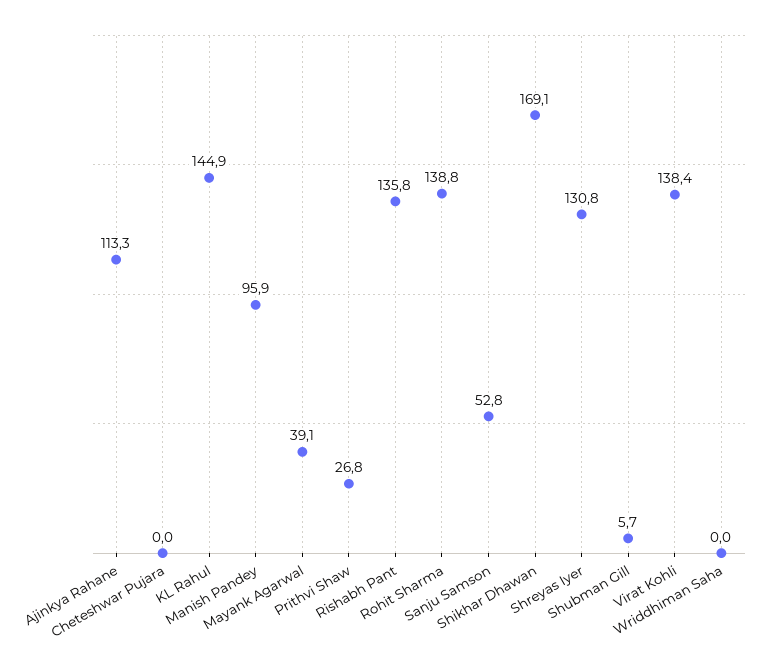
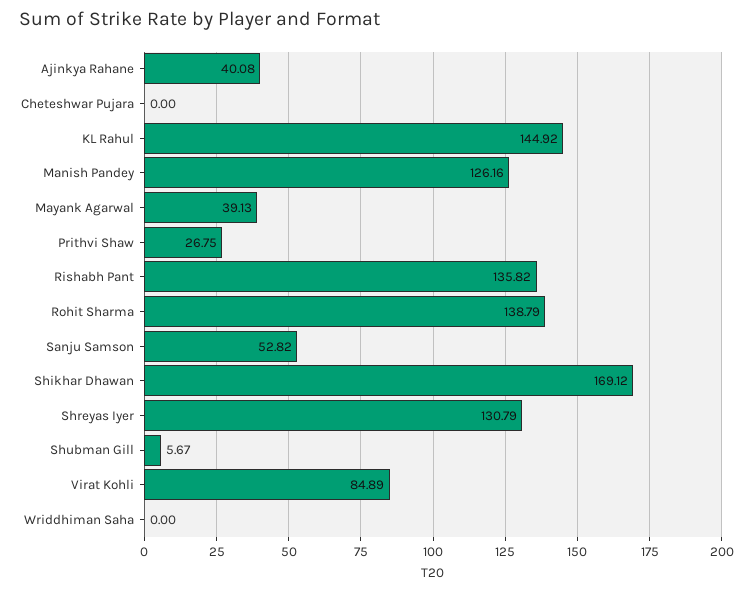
Ajinkya Rahane: 113.3 -> 40.08
Manish Pandey: 95.9 -> 126.16
Virat Kohli: 138.4 -> 84.89

